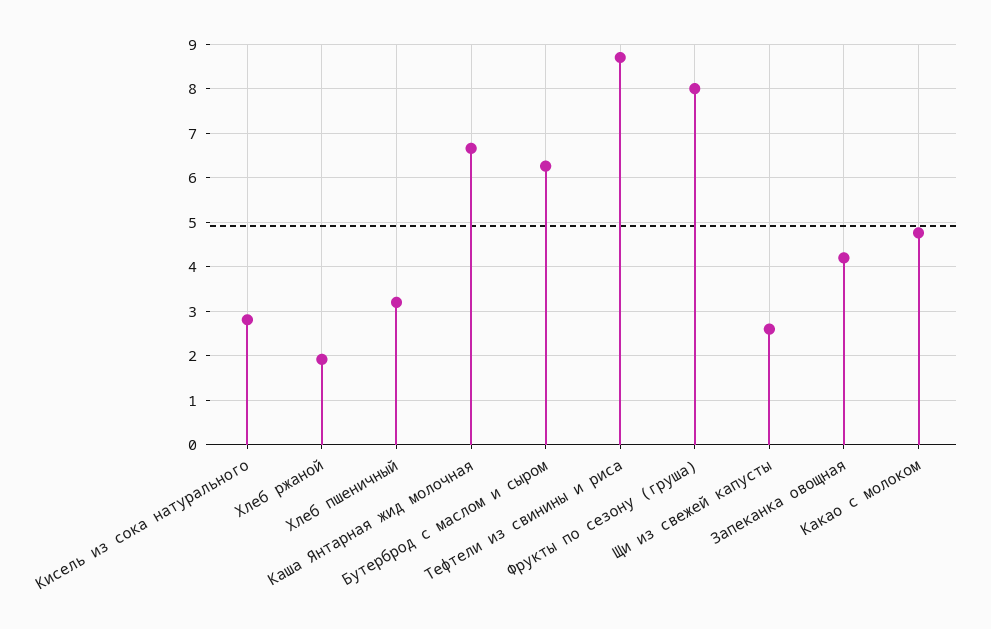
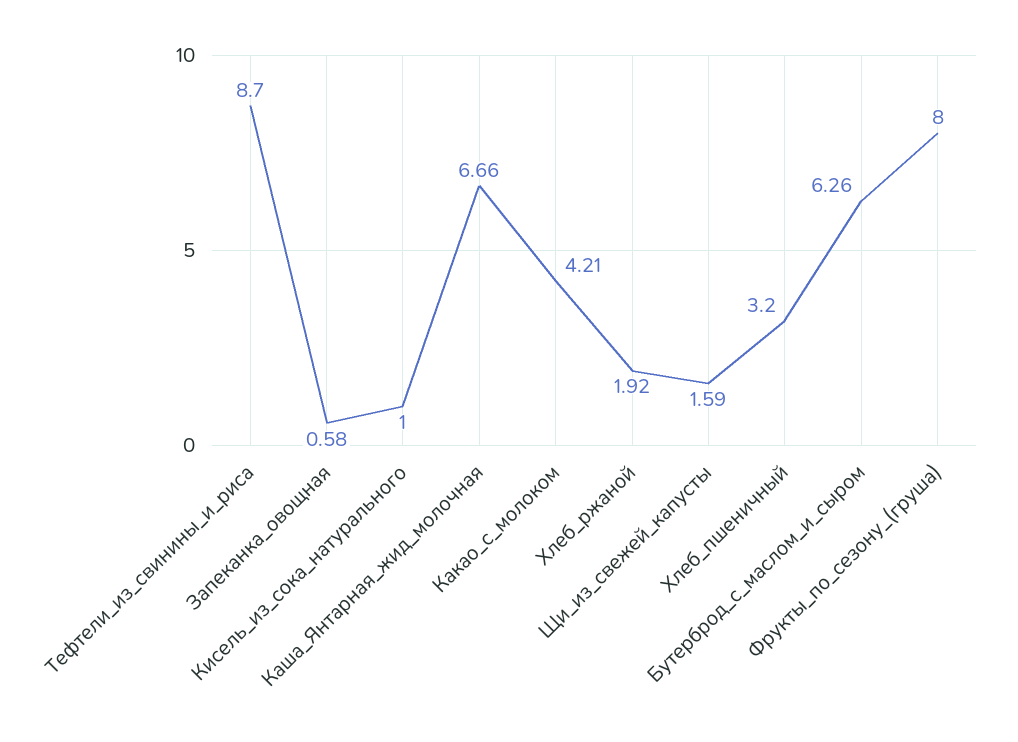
Кисель из сока натурального: 2.8 -> 1
Щи из свежей капусты: 2.6 -> 1.59
Запеканка овощная: 4.2 -> 0.58
Какао с молоком: 4.8 -> 4.21

